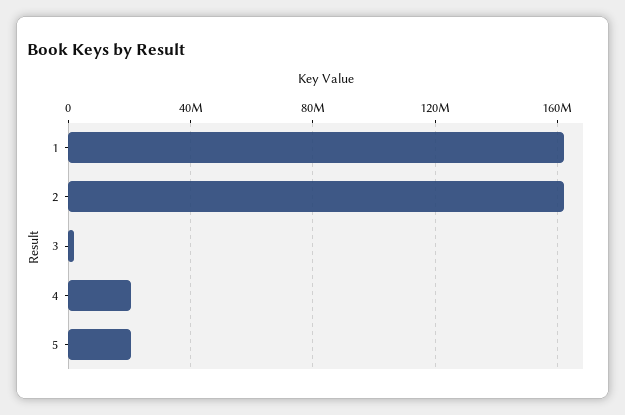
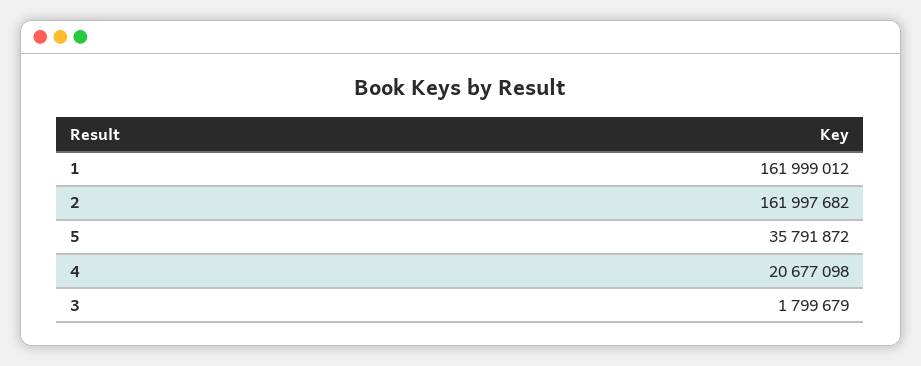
5: 20000000 -> 35791872

